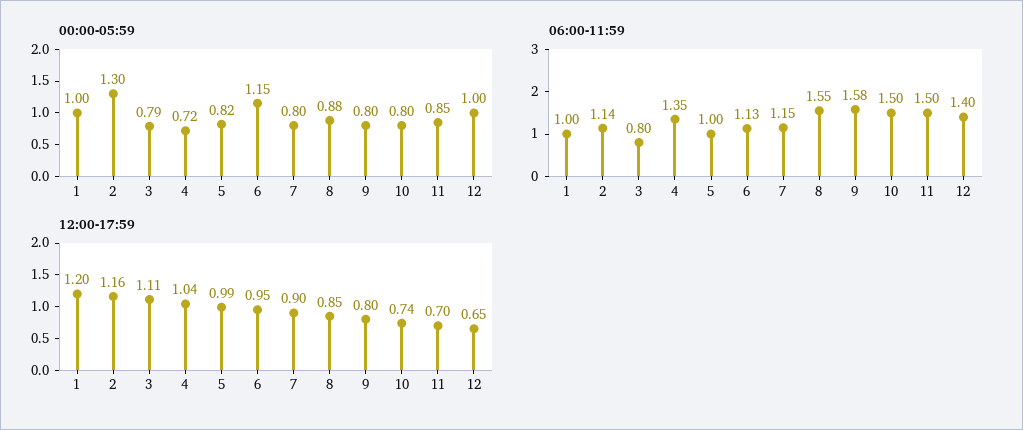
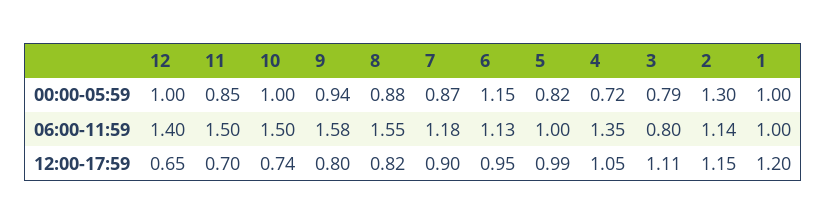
00:00-05:59, 7: 0.8 -> 0.87
00:00-05:59, 9: 0.8 -> 0.94
00:00-05:59, 10: 0.8 -> 1
06:00-11:59, 7: 1.15 -> 1.18
12:00-17:59, 2: 1.16 -> 1.15
12:00-17:59, 4: 1.04 -> 1.05
12:00-17:59, 8: 0.85 -> 0.82

